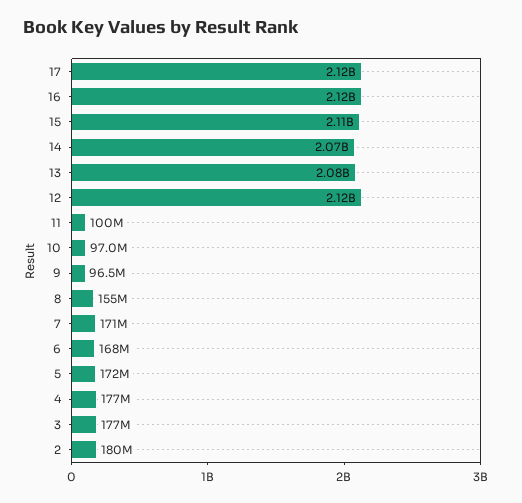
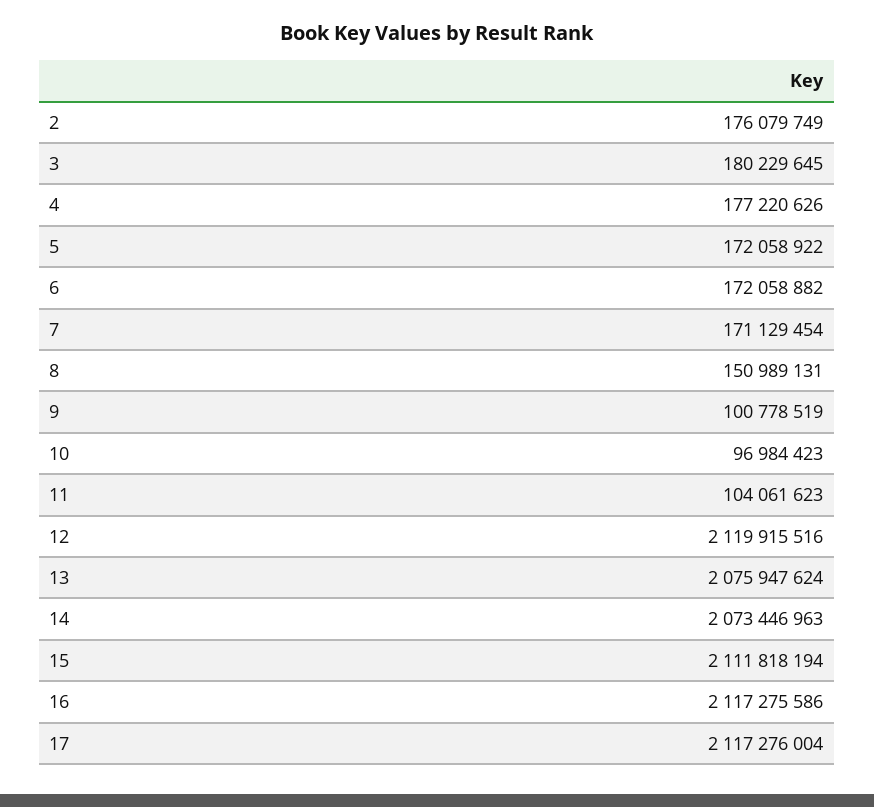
11: 100000000 -> 104061623
9: 96500000 -> 100778519
8: 155000000 -> 150989131
6: 168000000 -> 172058882
3: 177000000 -> 180229645
2: 180000000 -> 176079749

